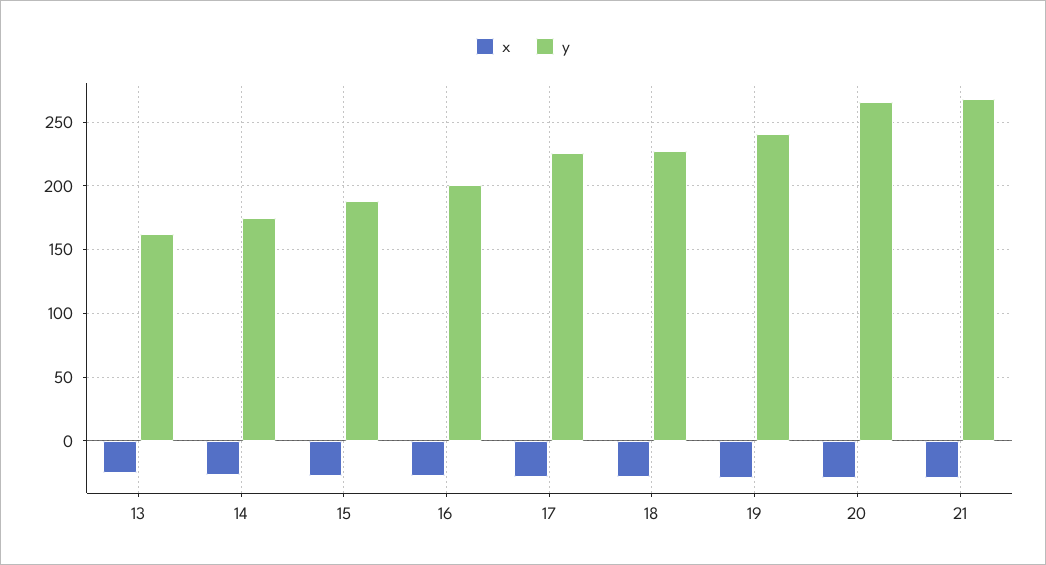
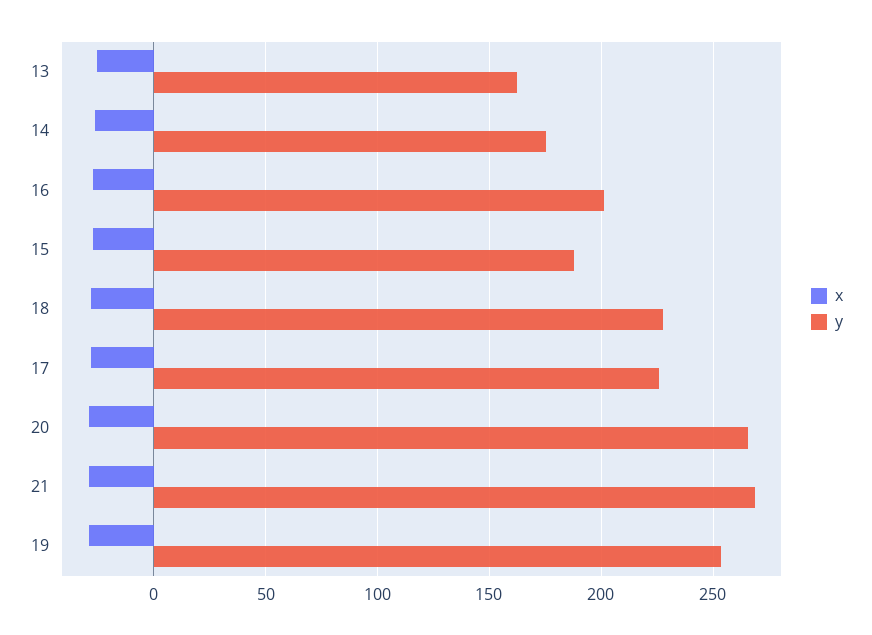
y, 19: 240 -> 255

